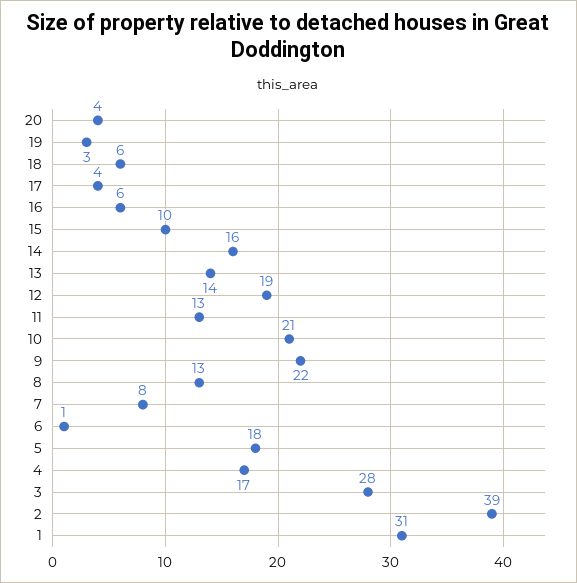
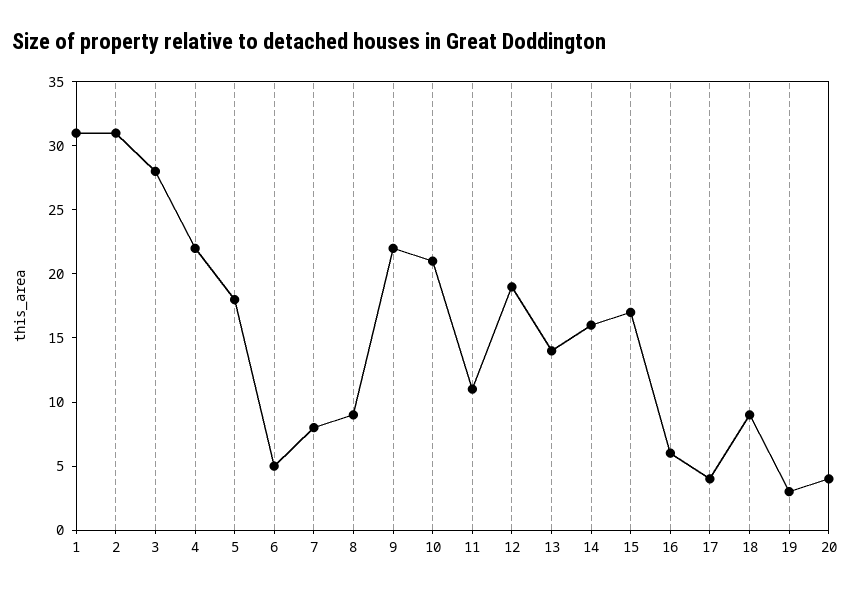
18: 6 -> 9
15: 10 -> 17
11: 13 -> 11
8: 13 -> 9
6: 1 -> 5
4: 17 -> 22
2: 39 -> 31

